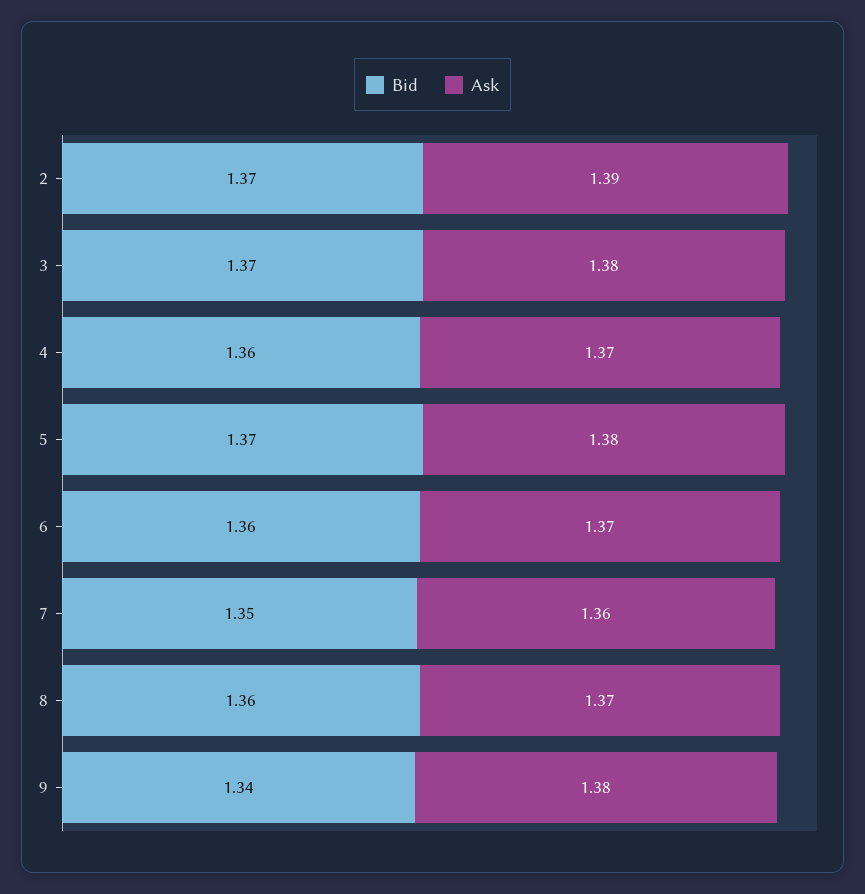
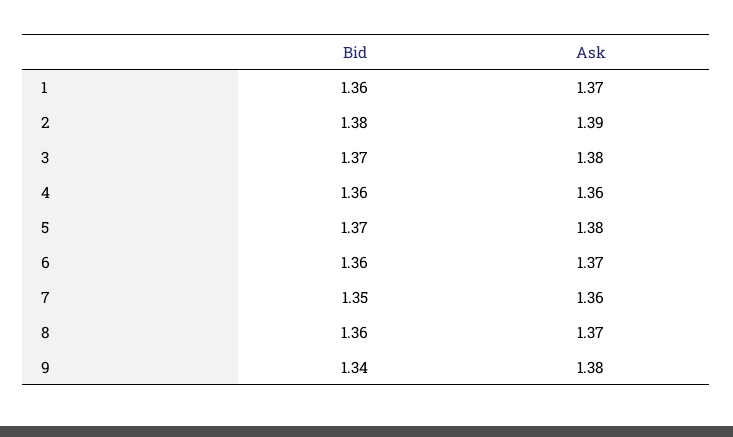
Bid, 2: 1.37 -> 1.38
Ask, 4: 1.37 -> 1.36
Bid, 1: none -> 1.36
Ask, 1: none -> 1.37

